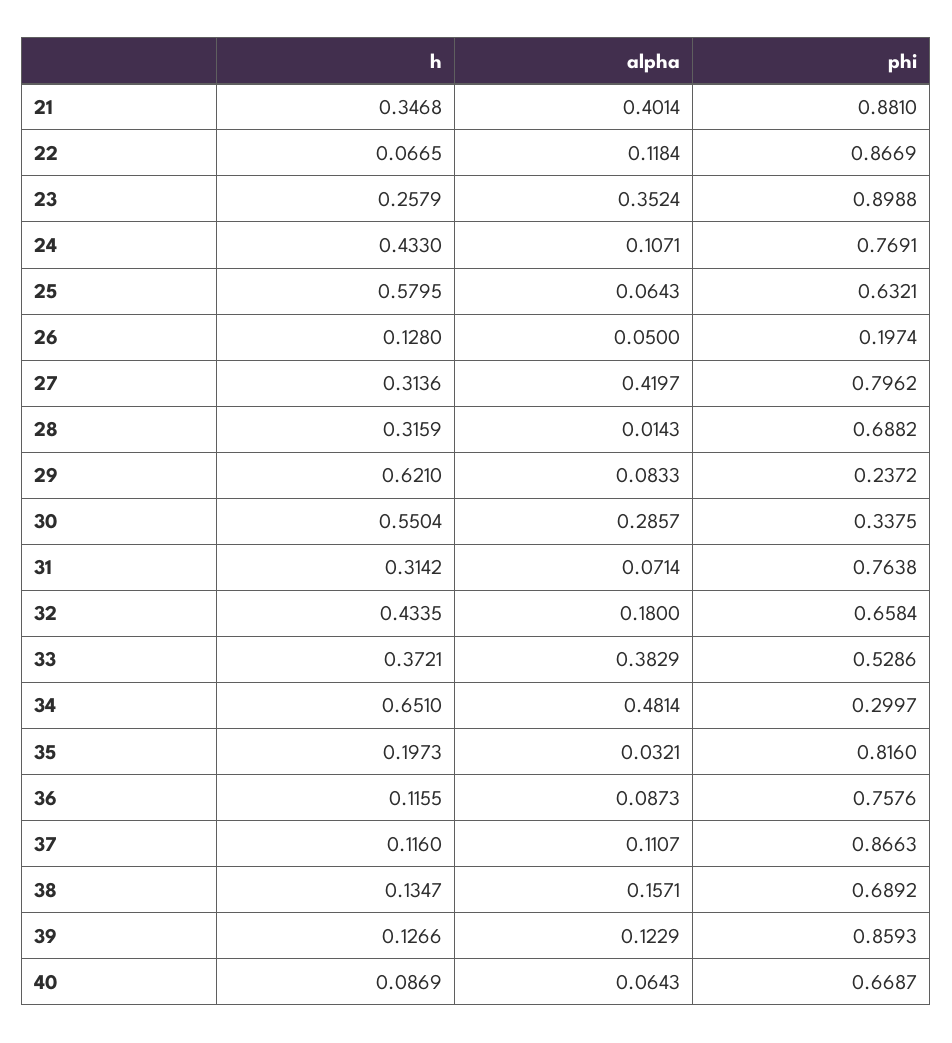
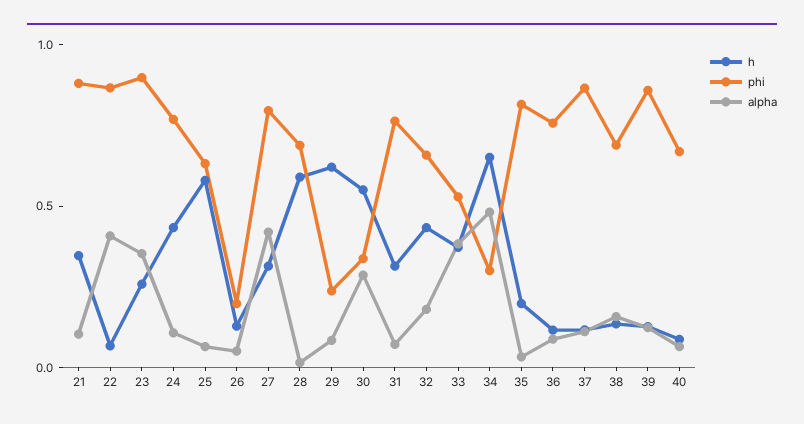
alpha, 21: 0.4014 -> 0.1
alpha, 22: 0.1184 -> 0.4
h, 28: 0.3159 -> 0.6

